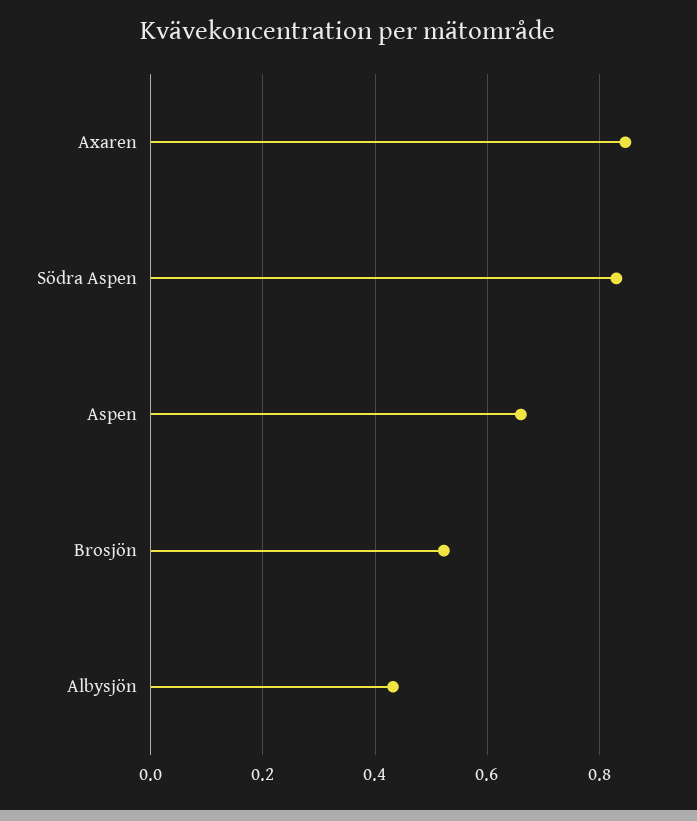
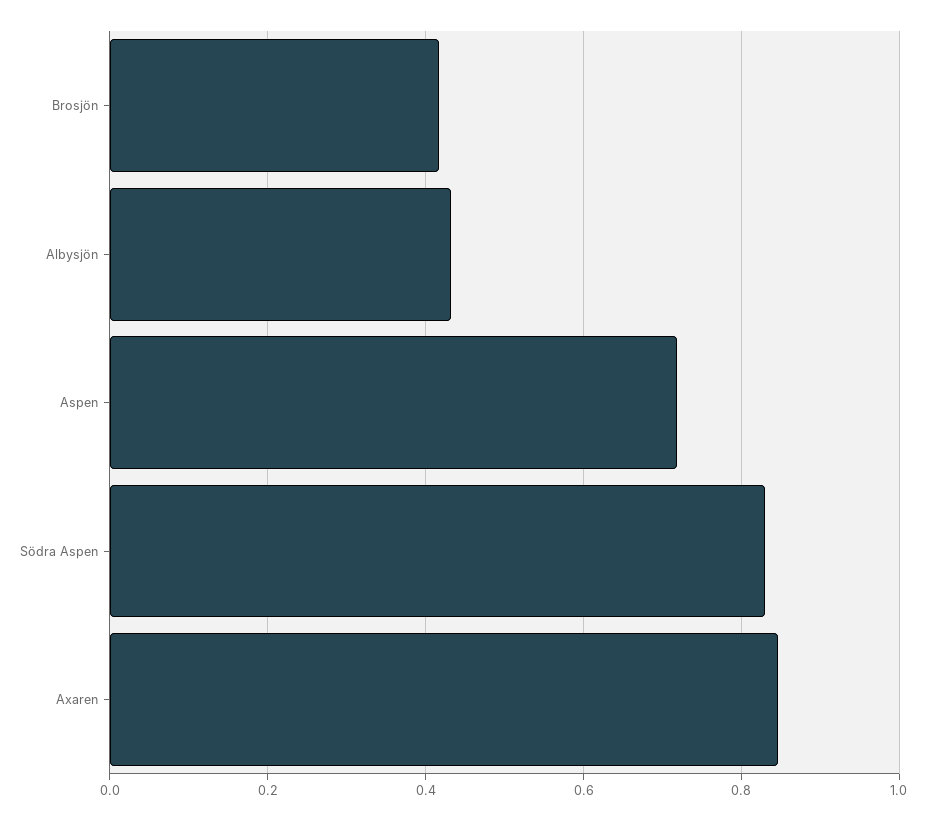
Aspen: 0.66 -> 0.72
Brosjön: 0.52 -> 0.42

